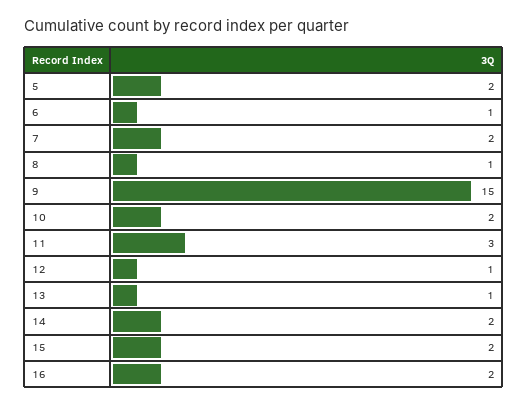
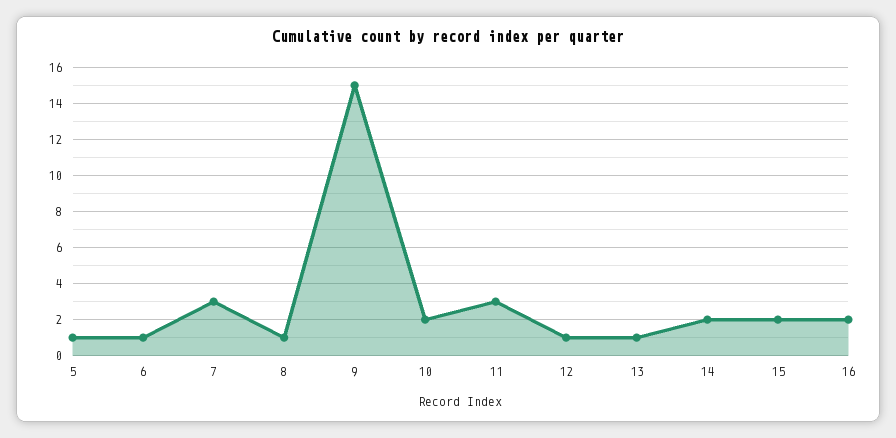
5: 2 -> 1
7: 2 -> 3

